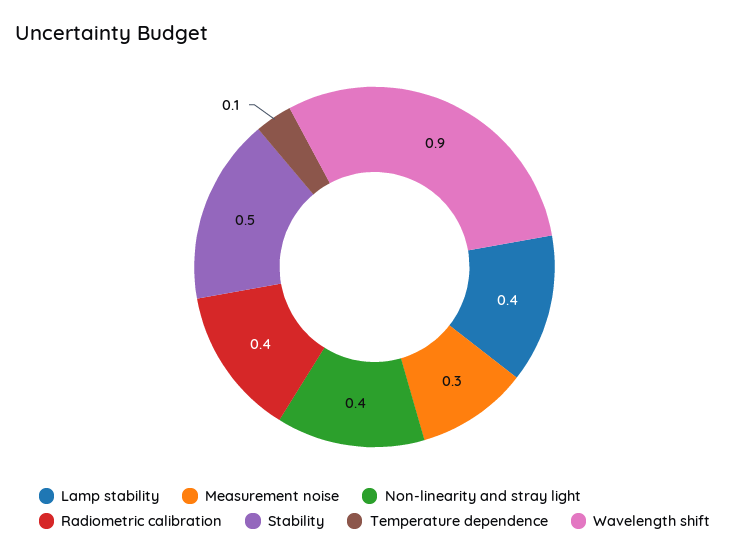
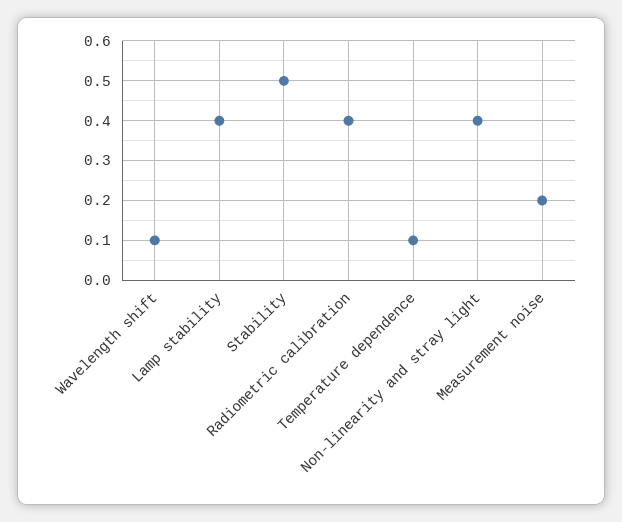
Measurement noise: 0.3 -> 0.2
Wavelength shift: 0.9 -> 0.1

